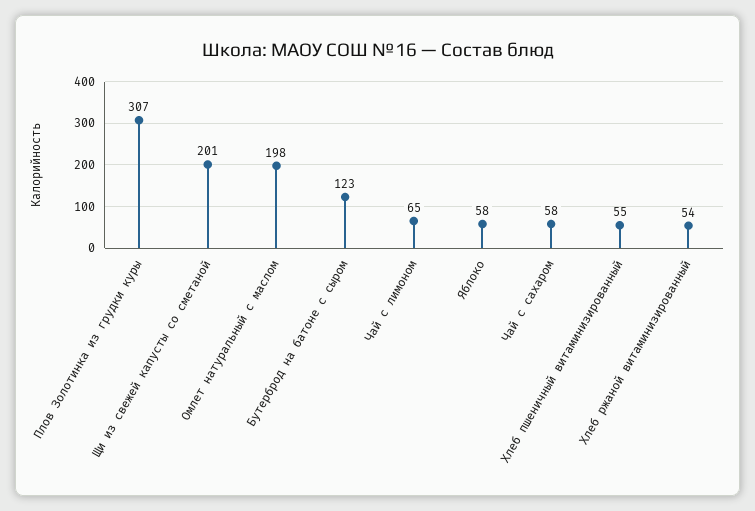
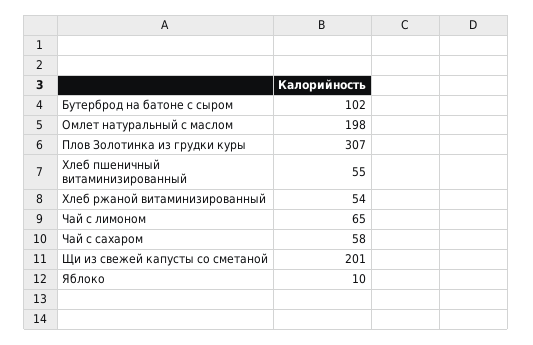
Бутерброд на батоне с сыром: 123 -> 102
Яблоко: 58 -> 10

